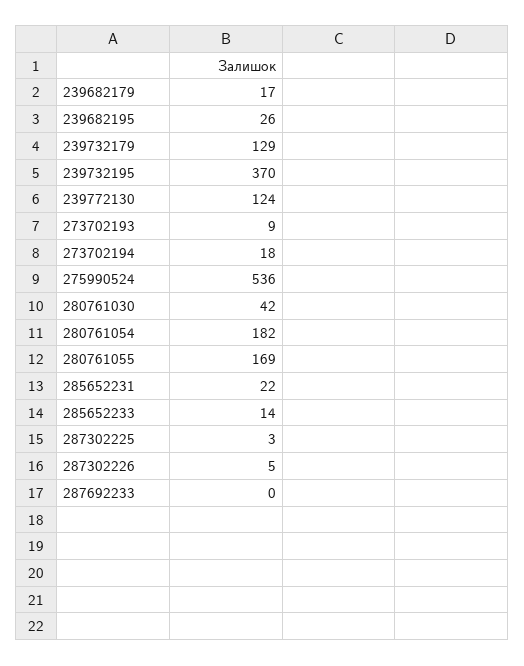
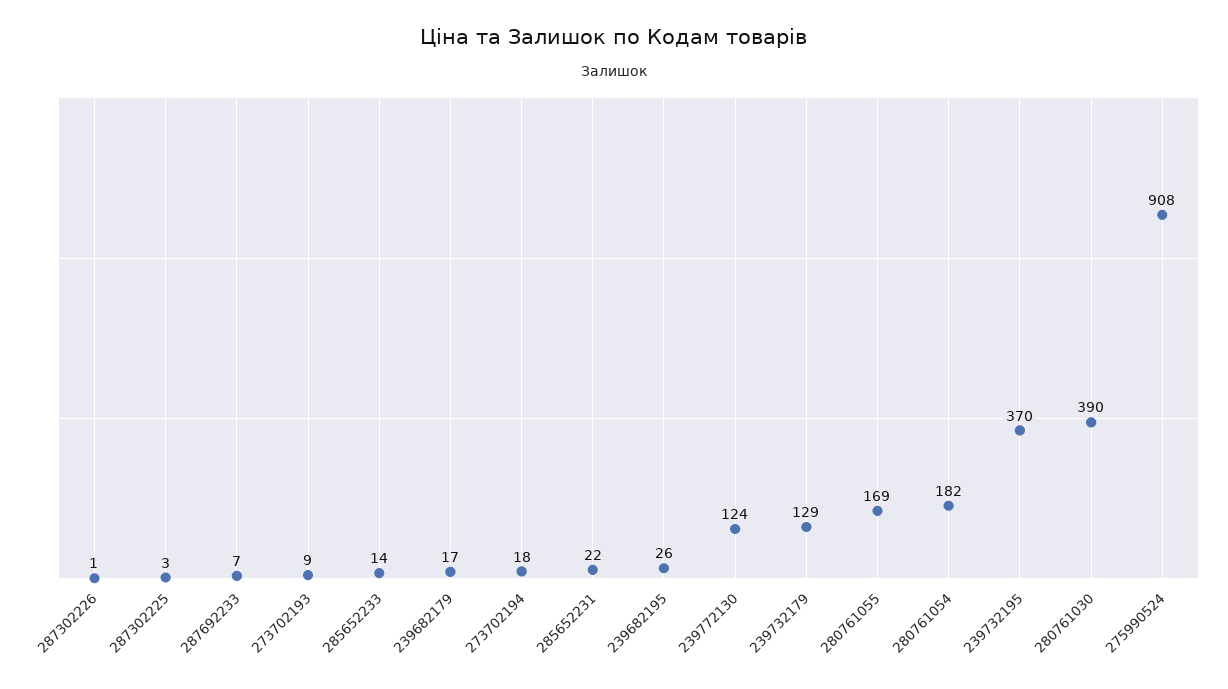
275990524: 536 -> 908
280761030: 42 -> 390
287302226: 5 -> 1
287692233: 0 -> 7

